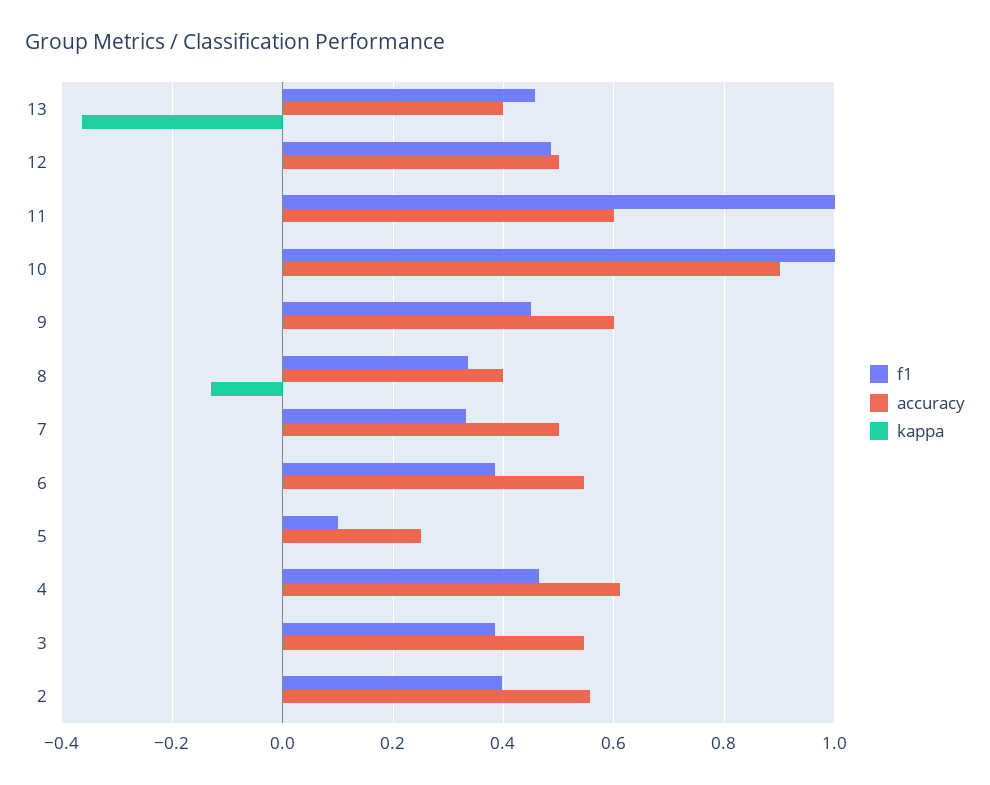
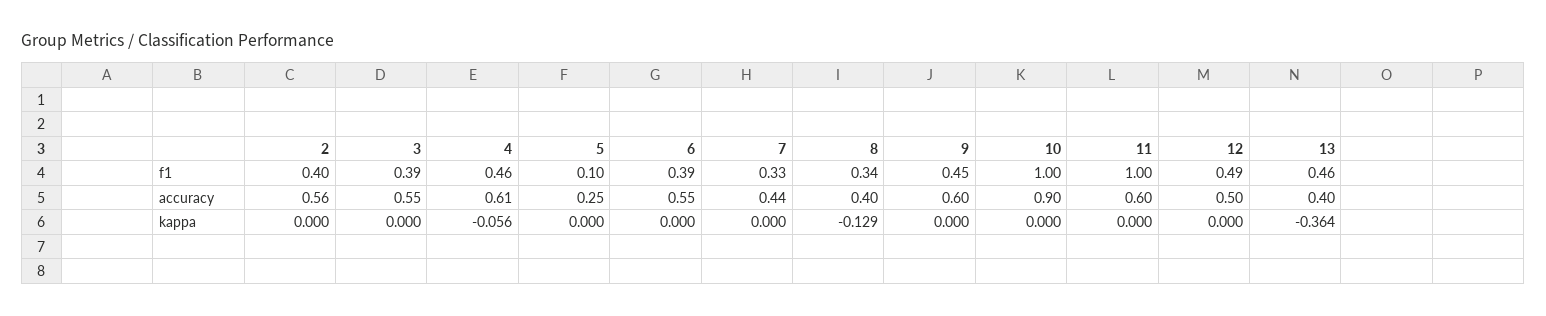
accuracy, 7: 0.5 -> 0.44
kappa, 4: 0 -> -0.056

